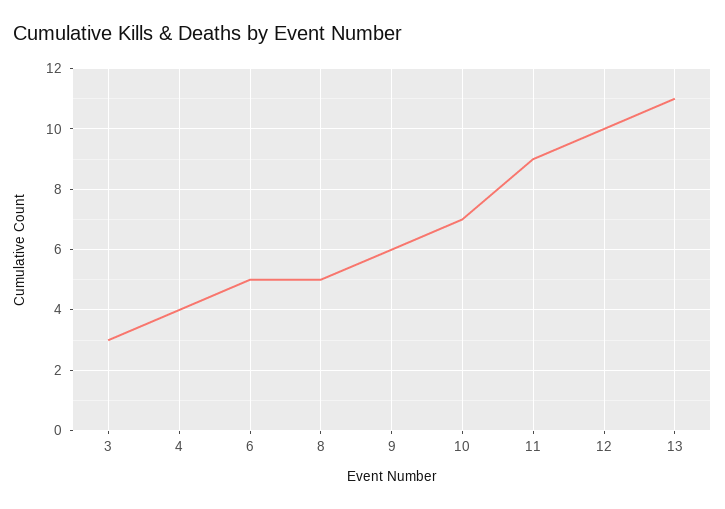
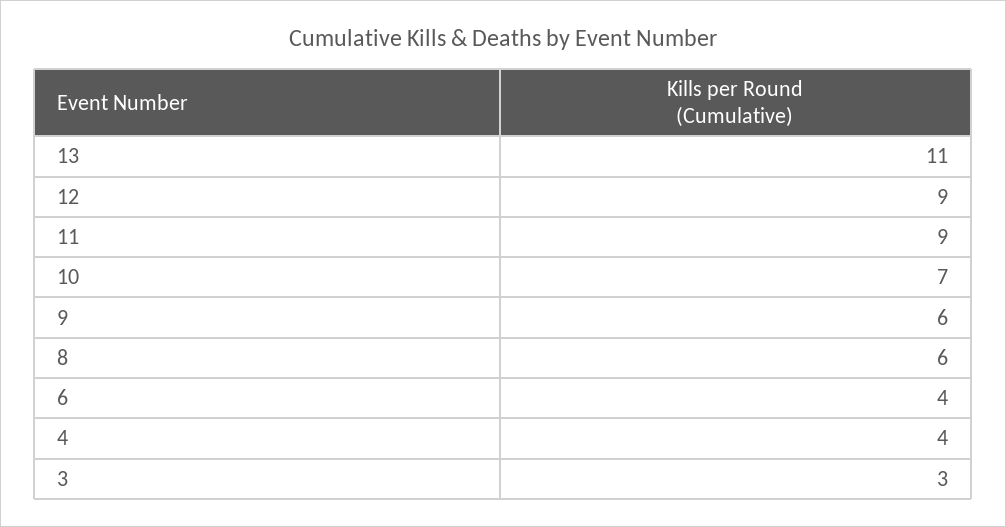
6: 5 -> 4
8: 5 -> 6
12: 10 -> 9

